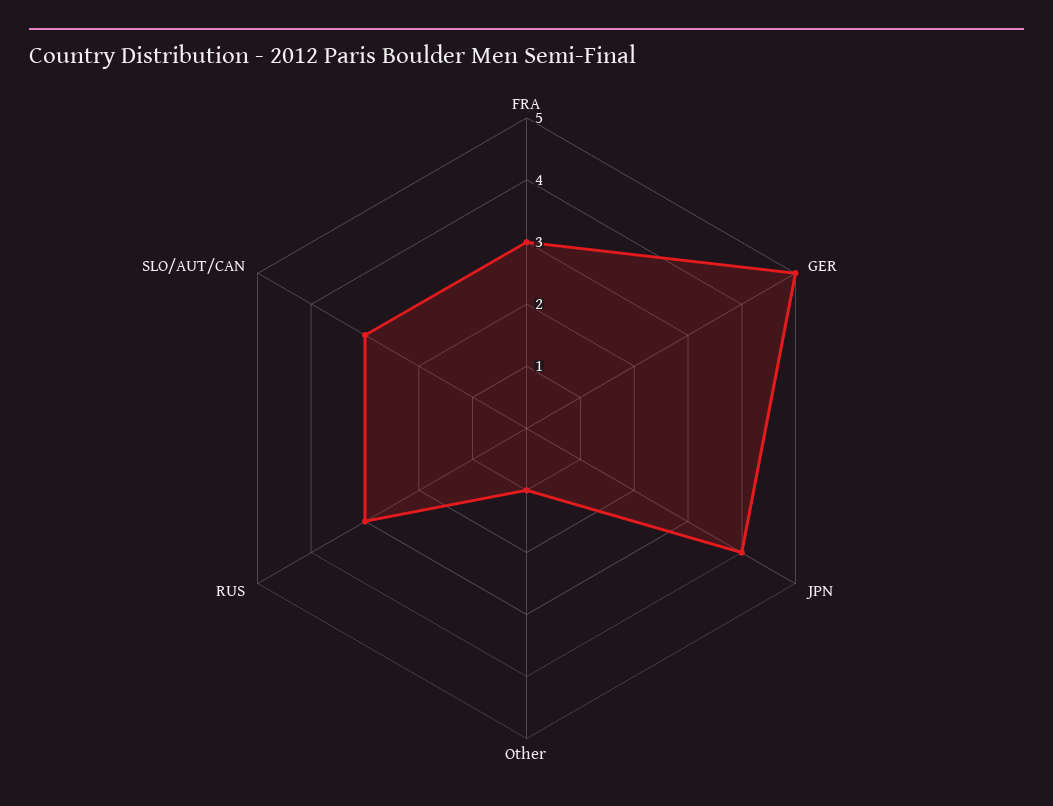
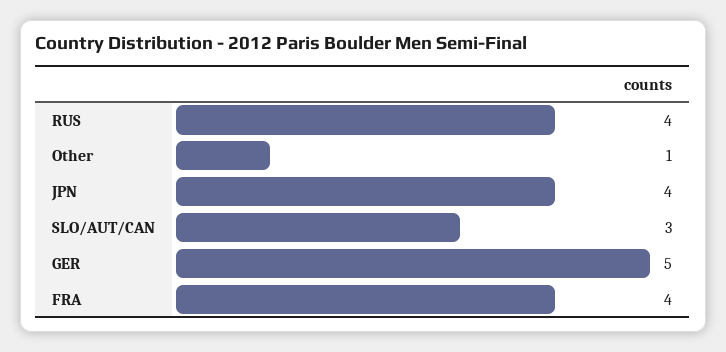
FRA: 3 -> 4
RUS: 3 -> 4

